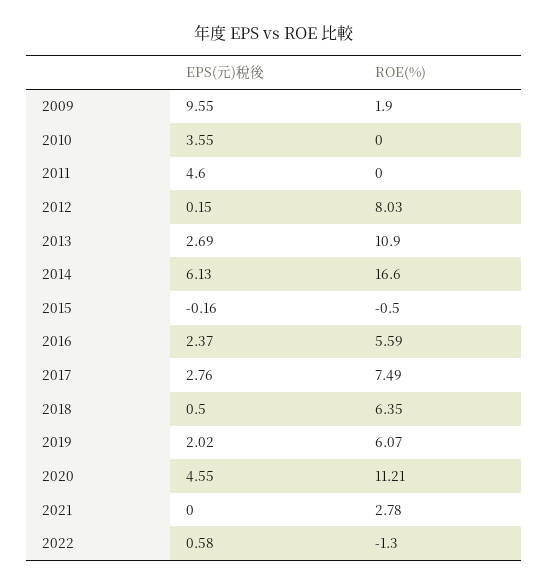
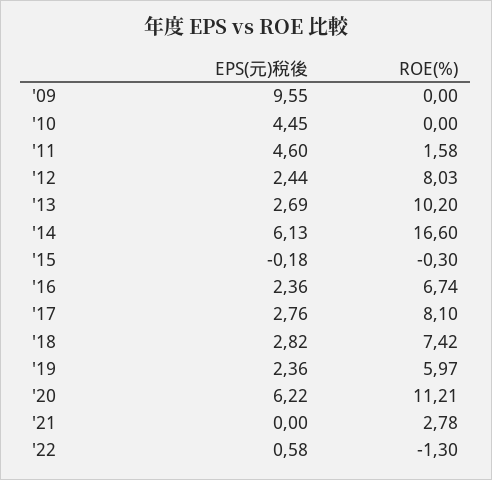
ROE(%), 2009: 1.9 -> 0
EPS(元)稅後, 2010: 3.55 -> 4.45
ROE(%), 2011: 0 -> 1.58
EPS(元)稅後, 2012: 0.15 -> 2.44
ROE(%), 2013: 10.9 -> 10.2
EPS(元)稅後, 2015: -0.16 -> -0.18
ROE(%), 2015: -0.5 -> -0.3
EPS(元)稅後, 2016: 2.37 -> 2.36
ROE(%), 2016: 5.59 -> 6.74
ROE(%), 2017: 7.49 -> 8.1
EPS(元)稅後, 2018: 0.5 -> 2.82
ROE(%), 2018: 6.35 -> 7.42
EPS(元)稅後, 2019: 2.02 -> 2.36
ROE(%), 2019: 6.07 -> 5.97
EPS(元)稅後, 2020: 4.55 -> 6.22

